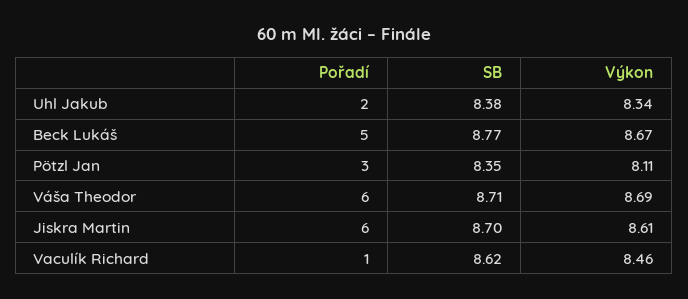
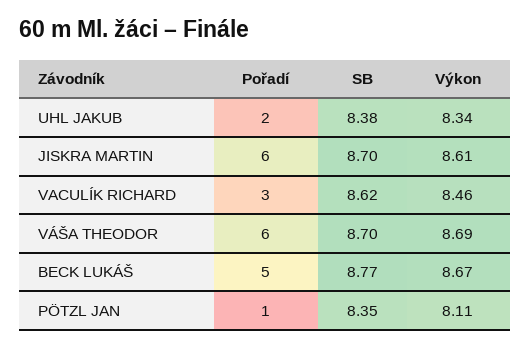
Pořadí, Pötzl Jan: 3 -> 1
SB, Váša Theodor: 8.71 -> 8.7
Pořadí, Vaculík Richard: 1 -> 3

